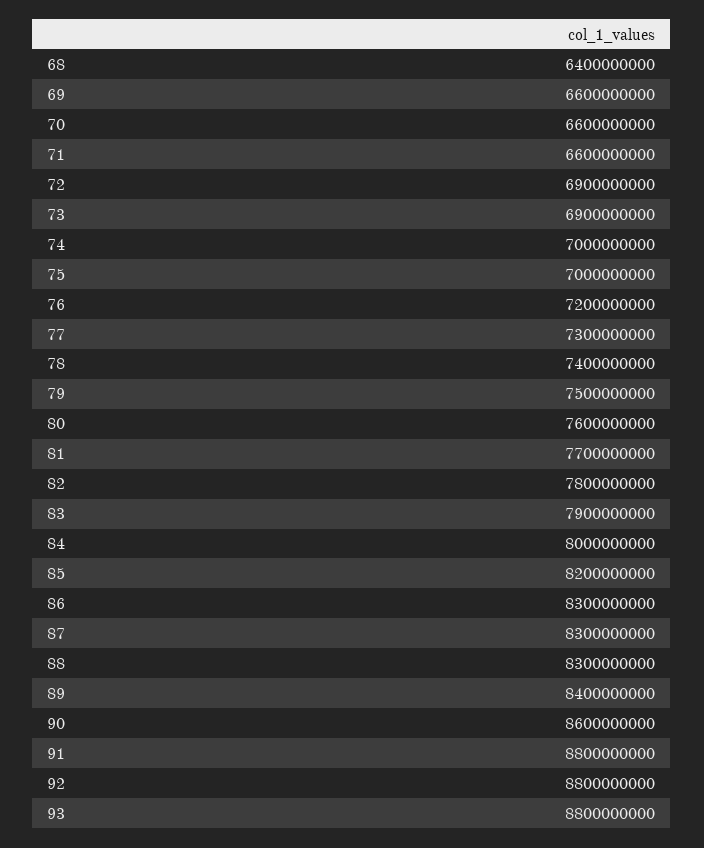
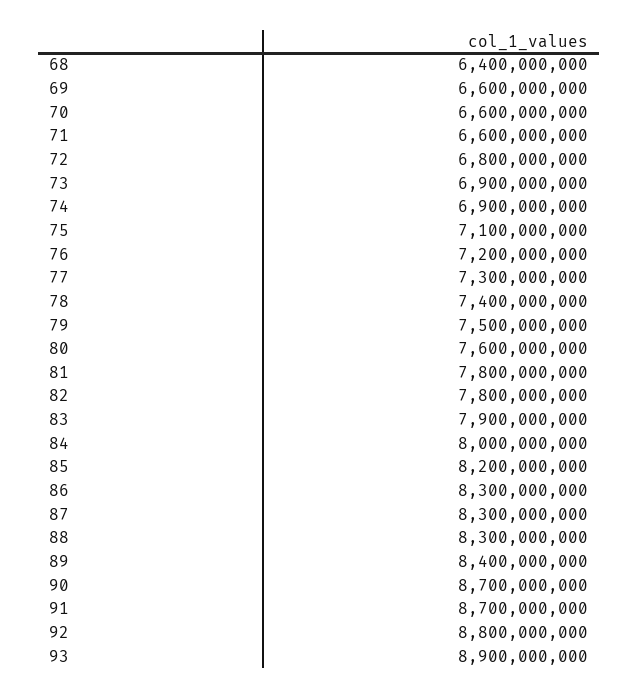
72: 6900000000 -> 6800000000
74: 7000000000 -> 6900000000
75: 7000000000 -> 7100000000
81: 7700000000 -> 7800000000
90: 8600000000 -> 8700000000
91: 8800000000 -> 8700000000
93: 8800000000 -> 8900000000

